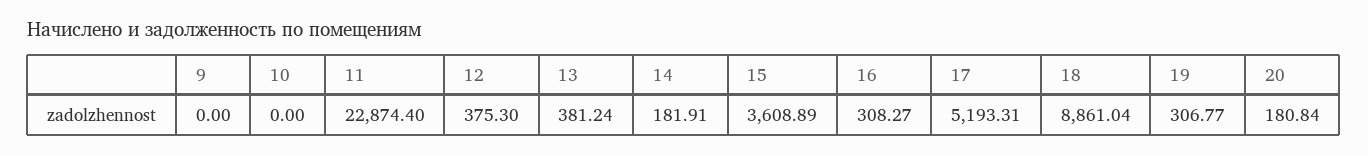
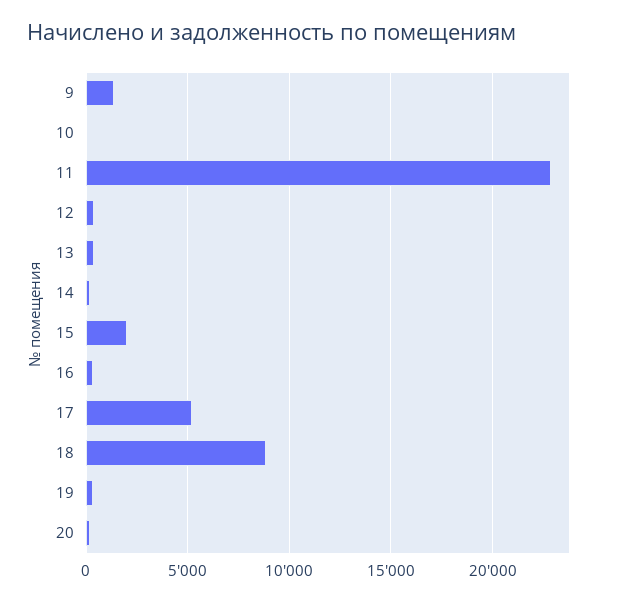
9: 0 -> 1500
15: 3608.89 -> 2000

